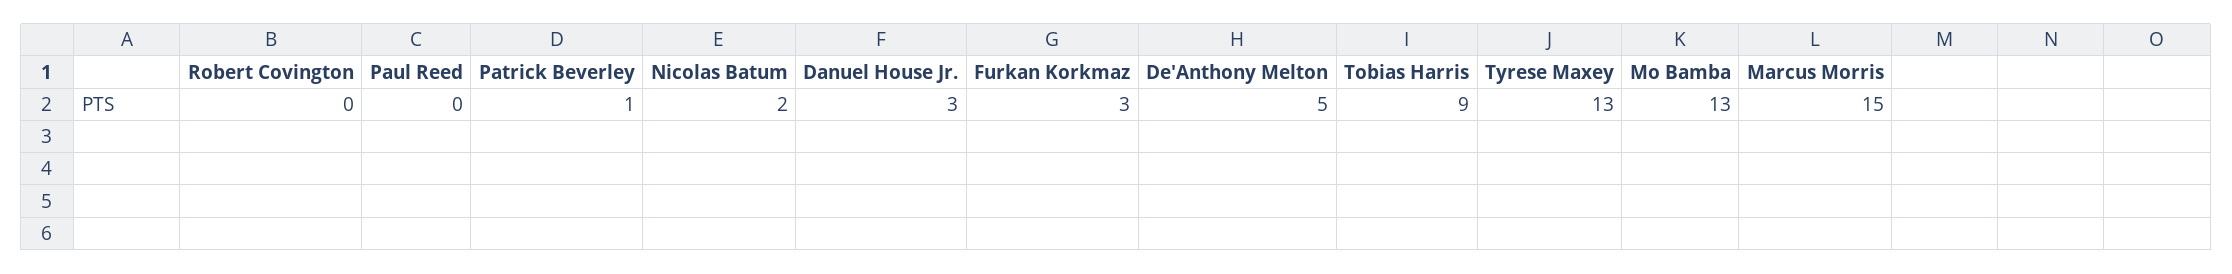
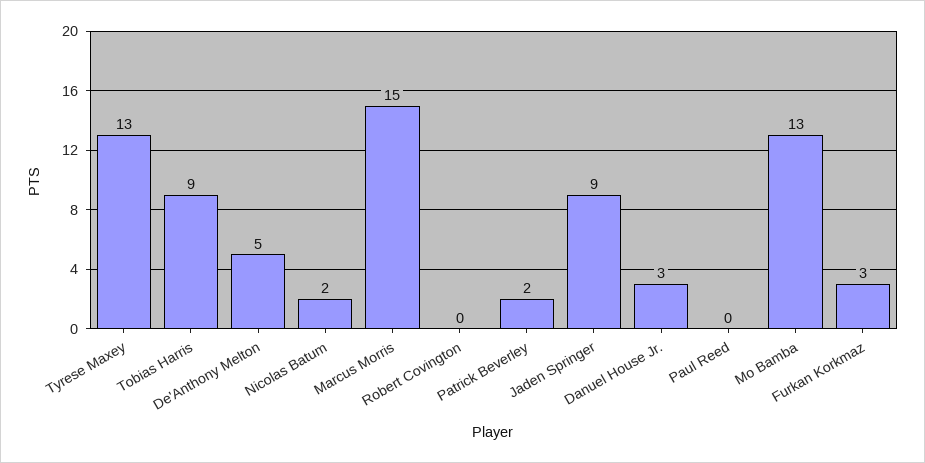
Patrick Beverley: 1 -> 2
Jaden Springer: none -> 9

